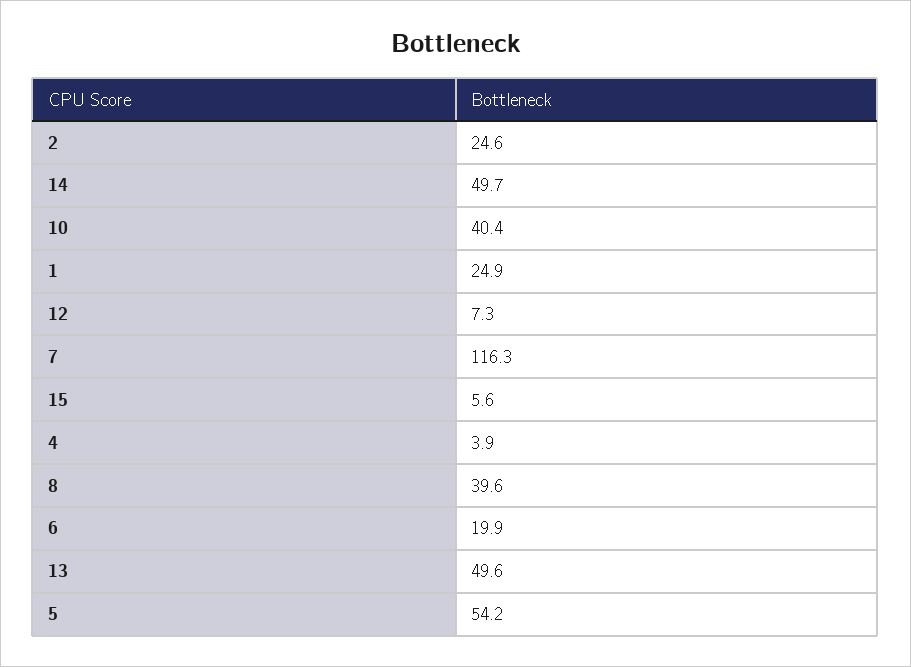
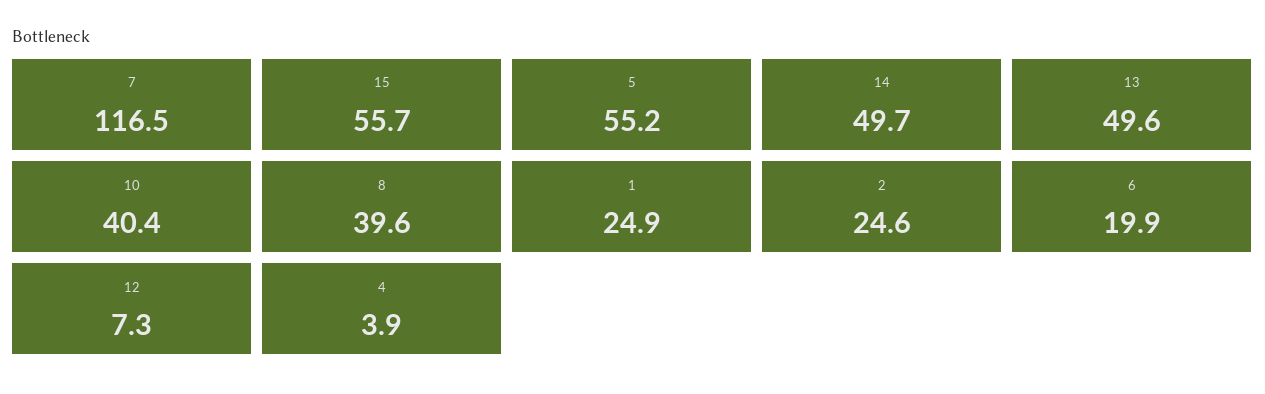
7: 116.3 -> 116.5
15: 5.6 -> 55.7
5: 54.2 -> 55.2

